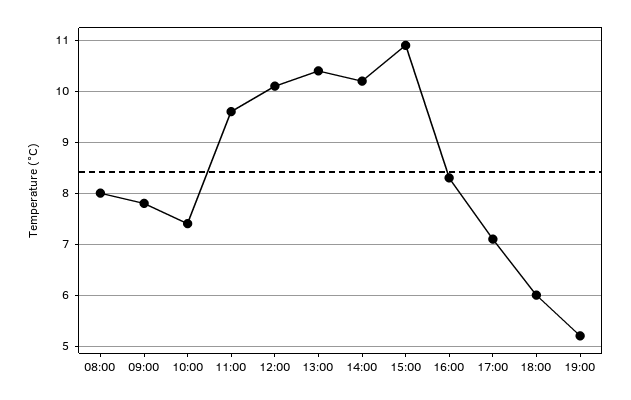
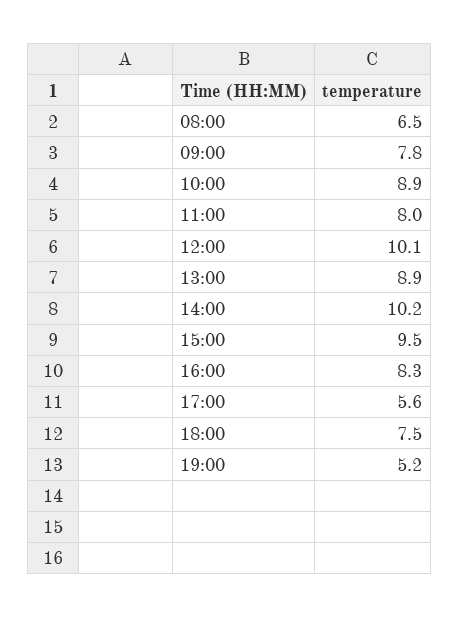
08:00: 8 -> 6.5
10:00: 7.5 -> 8.9
11:00: 9.5 -> 8
13:00: 10.5 -> 8.9
15:00: 11 -> 9.5
17:00: 7 -> 5.6
18:00: 6 -> 7.5

